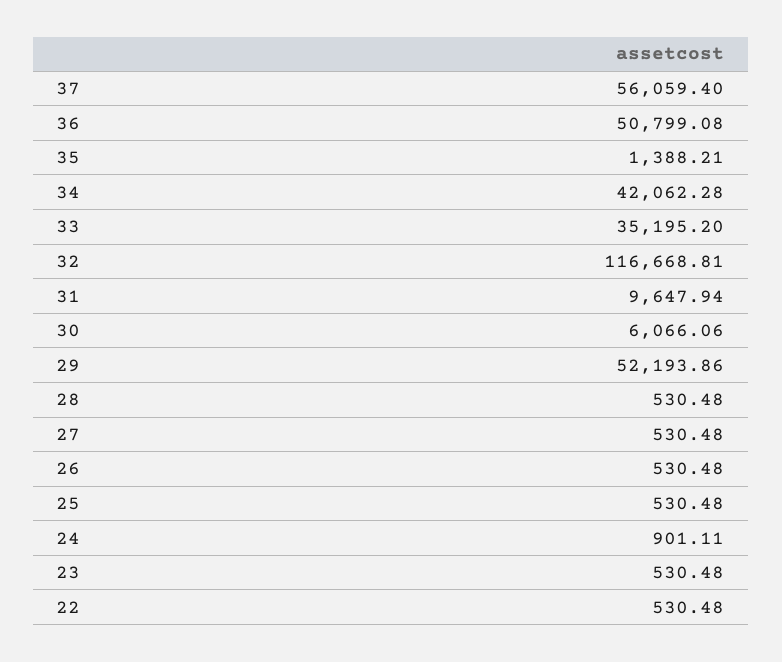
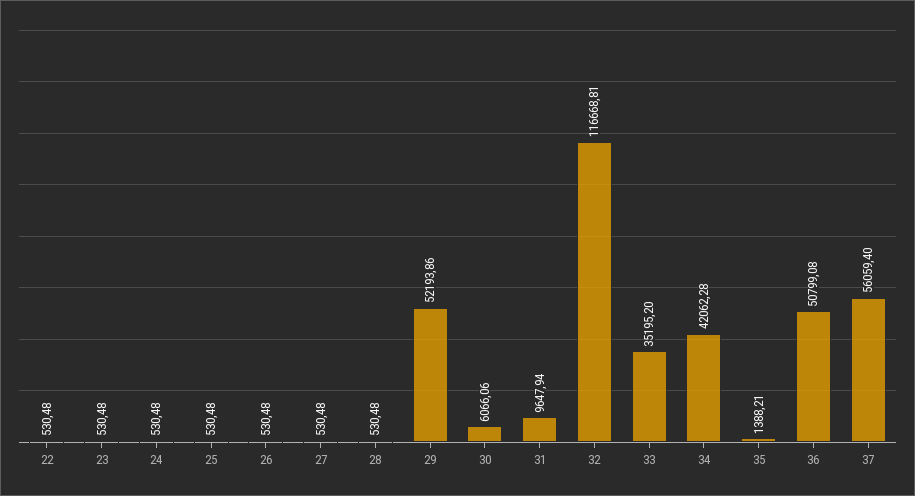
24: 901.11 -> 530.48

